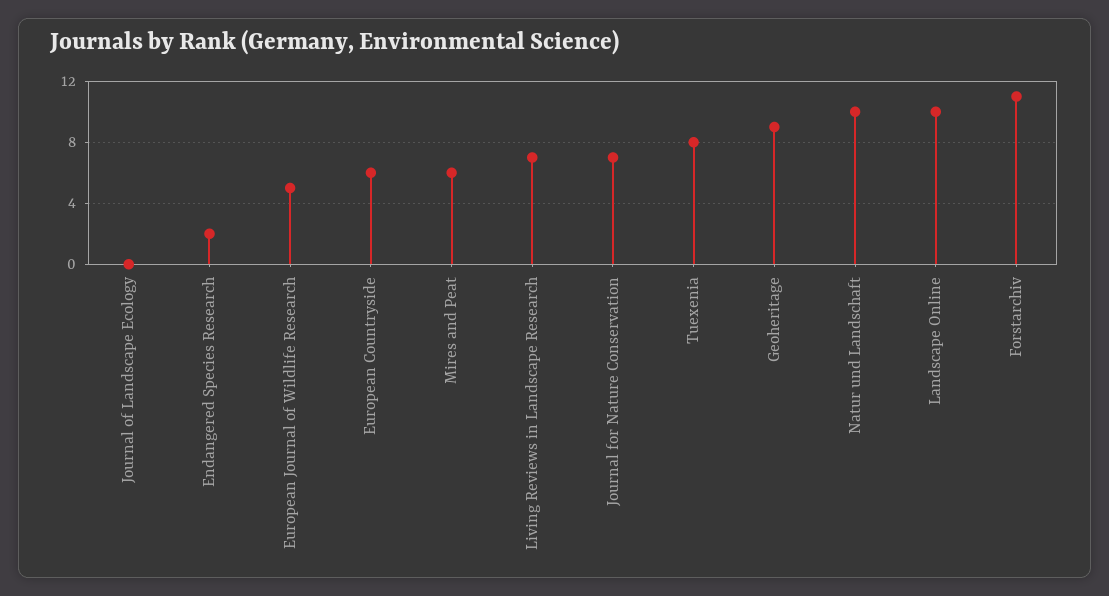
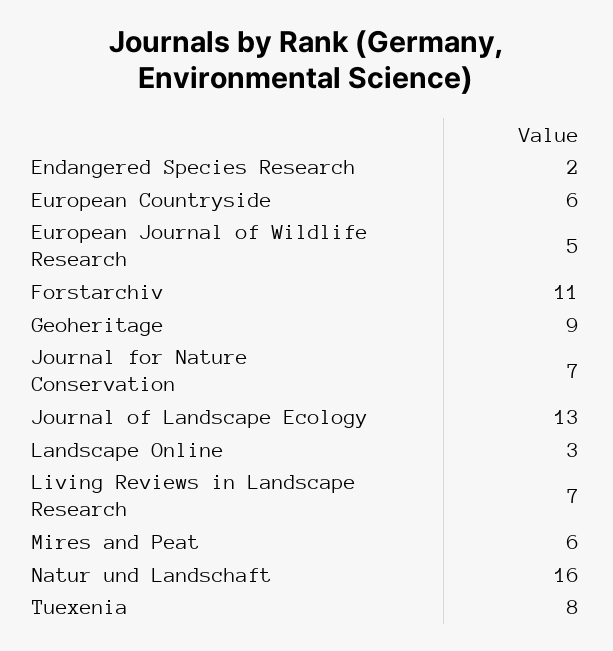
Journal of Landscape Ecology: 0 -> 13
Natur und Landschaft: 10 -> 16
Landscape Online: 10 -> 3

